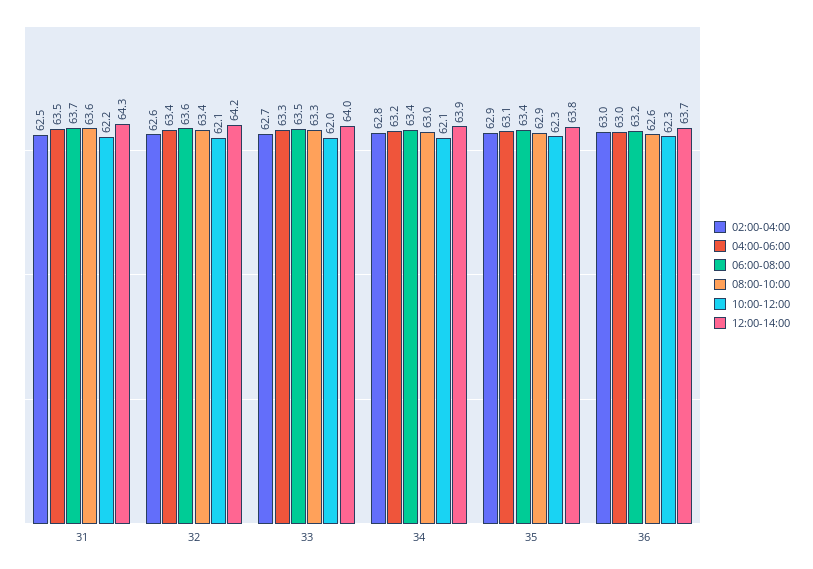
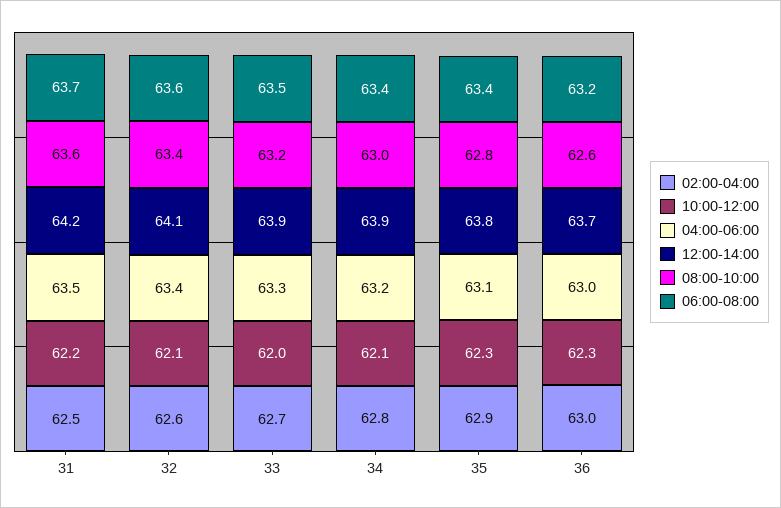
12:00-14:00, 31: 64.3 -> 64.2
12:00-14:00, 32: 64.2 -> 64.1
08:00-10:00, 33: 63.3 -> 63.2
12:00-14:00, 33: 64 -> 63.9
08:00-10:00, 35: 62.9 -> 62.8

